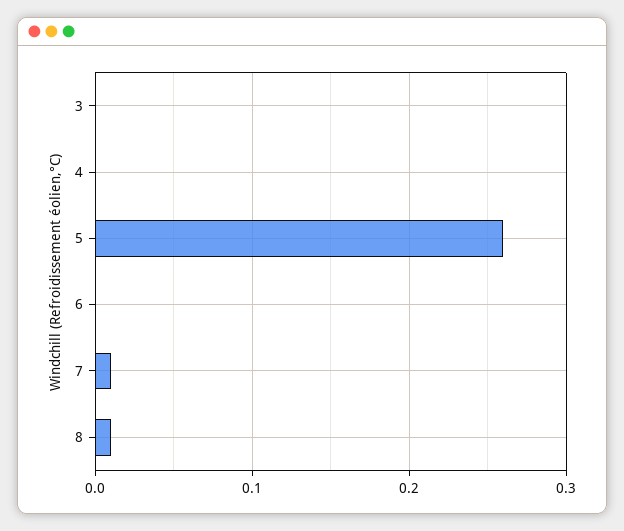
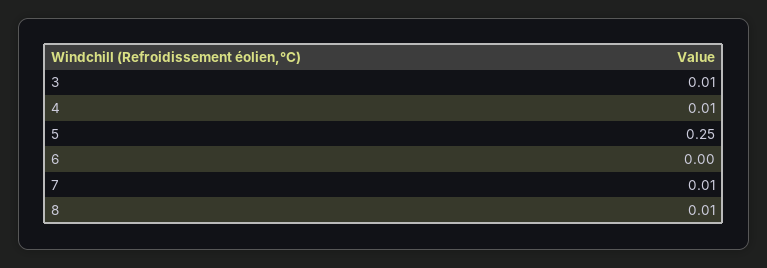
3: 0 -> 0.01
4: 0 -> 0.01
5: 0.26 -> 0.25

